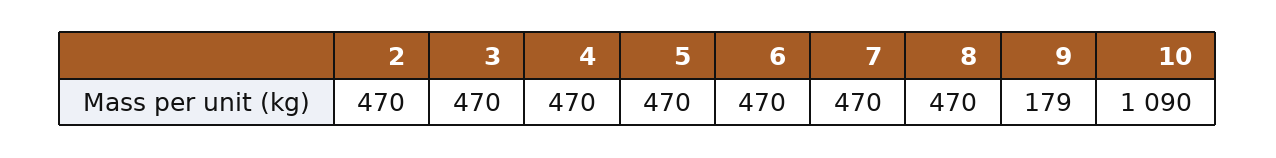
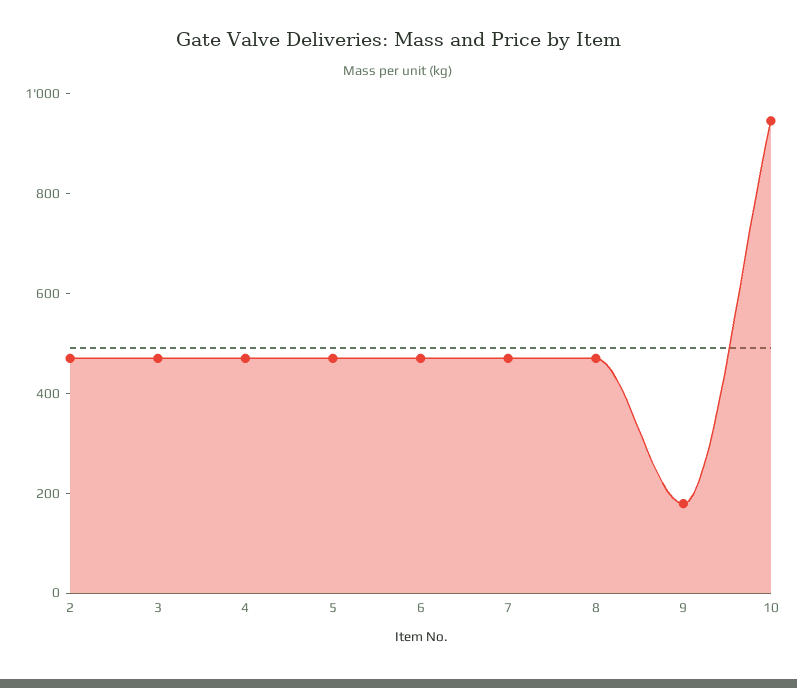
10: 1090 -> 950

